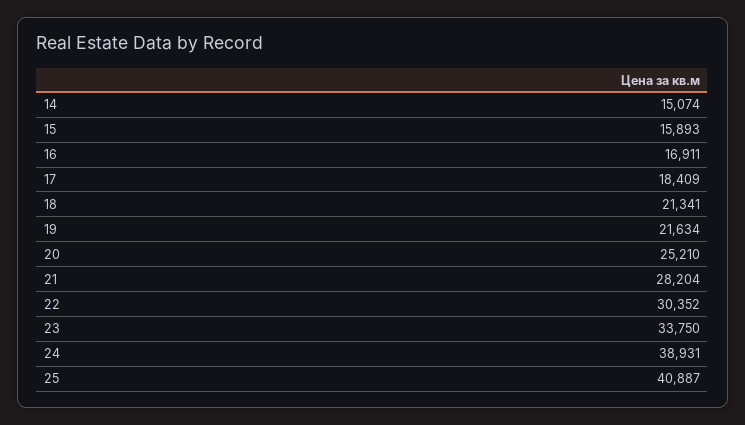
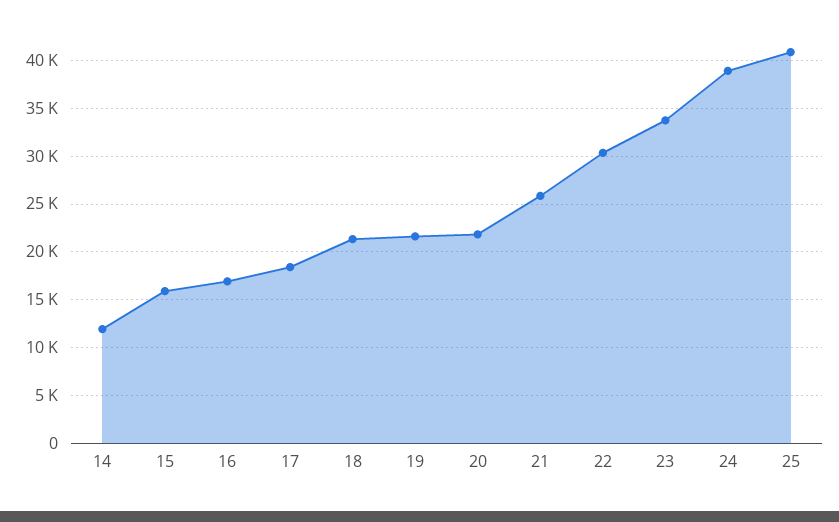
14: 15074 -> 12000
20: 25210 -> 22000
21: 28204 -> 26000

